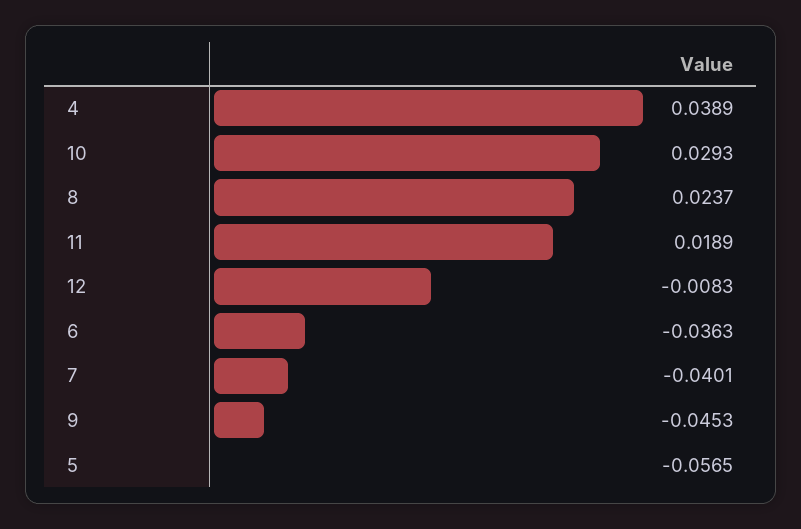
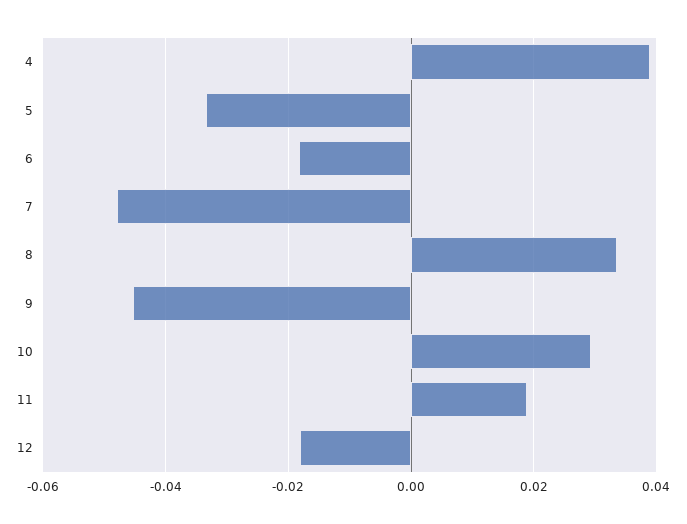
8: 0.0237 -> 0.034
12: -0.0083 -> -0.018
6: -0.0363 -> -0.018
7: -0.0401 -> -0.048
5: -0.0565 -> -0.034

